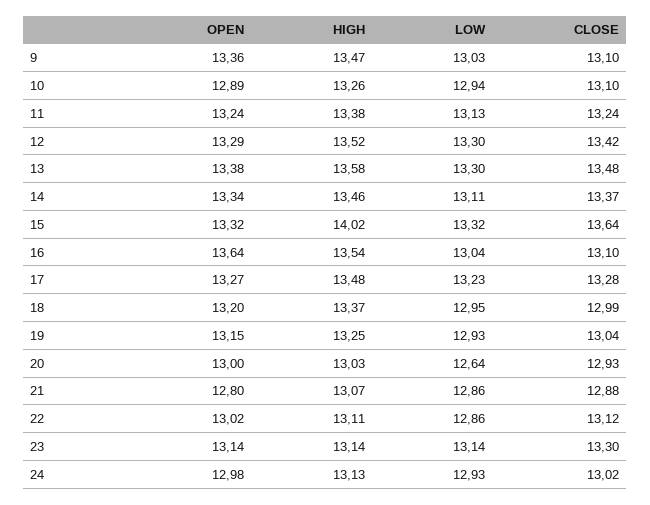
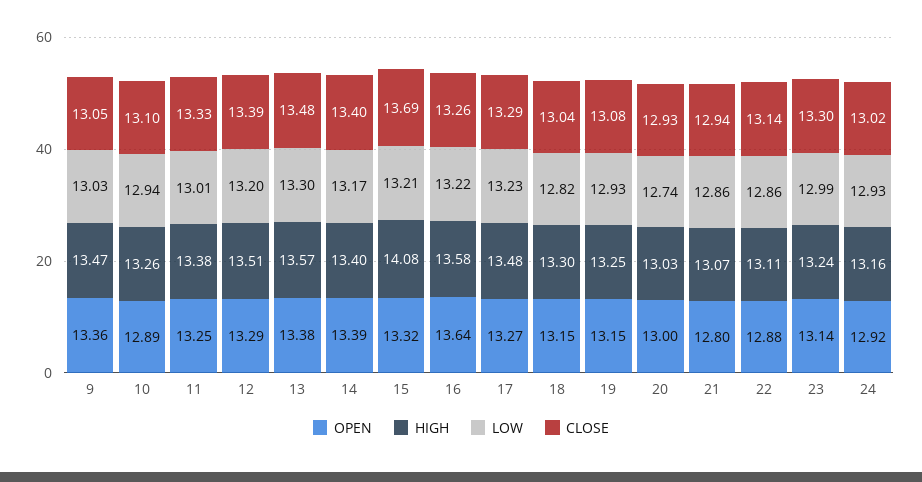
CLOSE, 9: 13.1 -> 13.05
OPEN, 11: 13.24 -> 13.25
LOW, 11: 13.13 -> 13.01
CLOSE, 11: 13.24 -> 13.33
HIGH, 12: 13.52 -> 13.51
LOW, 12: 13.3 -> 13.2
CLOSE, 12: 13.42 -> 13.39
HIGH, 13: 13.58 -> 13.57
OPEN, 14: 13.34 -> 13.39
HIGH, 14: 13.46 -> 13.4
LOW, 14: 13.11 -> 13.17
CLOSE, 14: 13.37 -> 13.4
HIGH, 15: 14.02 -> 14.08
LOW, 15: 13.32 -> 13.21
CLOSE, 15: 13.64 -> 13.69
HIGH, 16: 13.54 -> 13.58
LOW, 16: 13.04 -> 13.22
CLOSE, 16: 13.1 -> 13.26
CLOSE, 17: 13.28 -> 13.29
OPEN, 18: 13.2 -> 13.15
HIGH, 18: 13.37 -> 13.3
LOW, 18: 12.95 -> 12.82
CLOSE, 18: 12.99 -> 13.04
CLOSE, 19: 13.04 -> 13.08
LOW, 20: 12.64 -> 12.74
CLOSE, 21: 12.88 -> 12.94
OPEN, 22: 13.02 -> 12.88
CLOSE, 22: 13.12 -> 13.14
HIGH, 23: 13.14 -> 13.24
LOW, 23: 13.14 -> 12.99
OPEN, 24: 12.98 -> 12.92
HIGH, 24: 13.13 -> 13.16

